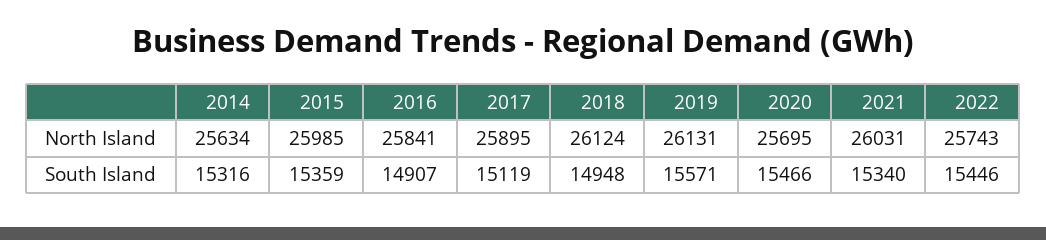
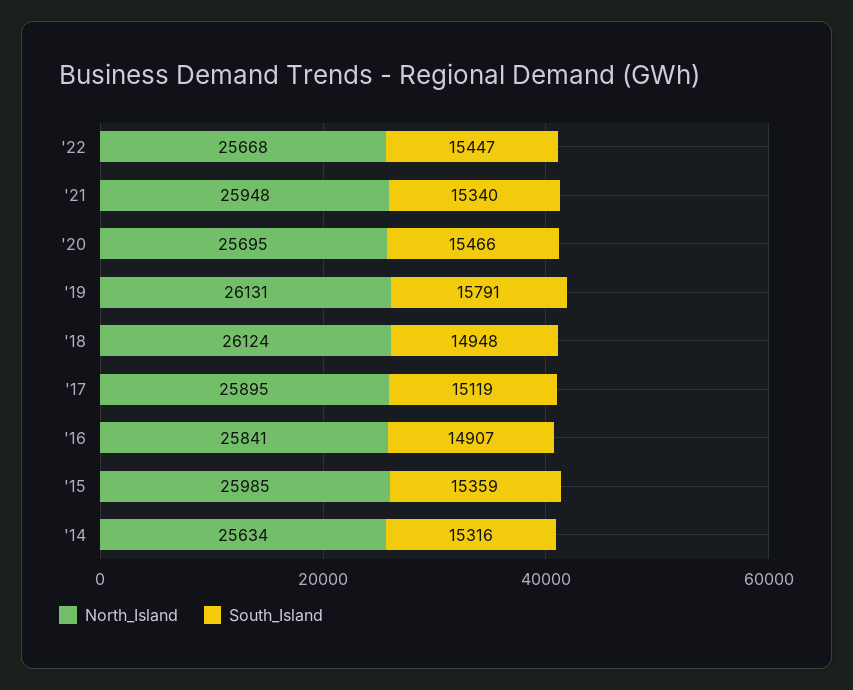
North Island, 2021: 26031 -> 25948
North Island, 2022: 25743 -> 25668
South Island, 2019: 15571 -> 15791
South Island, 2022: 15446 -> 15447

